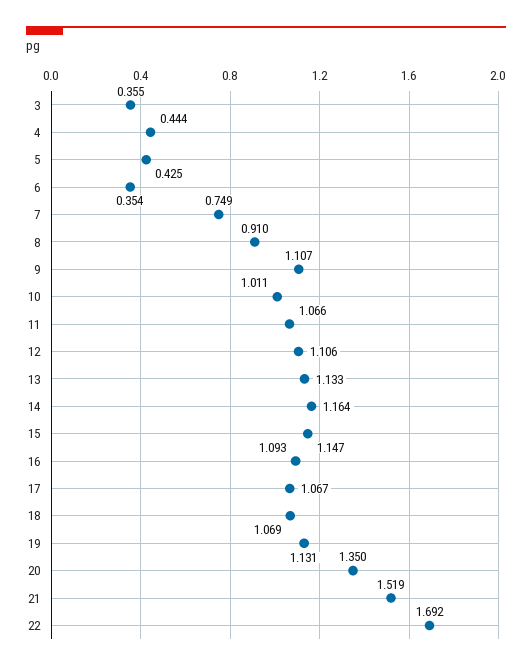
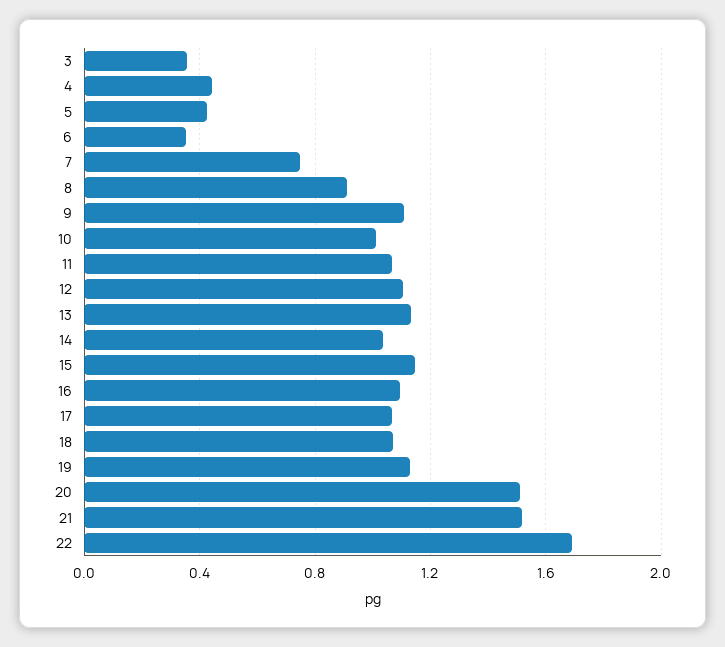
14: 1.164 -> 1.05
20: 1.35 -> 1.5

